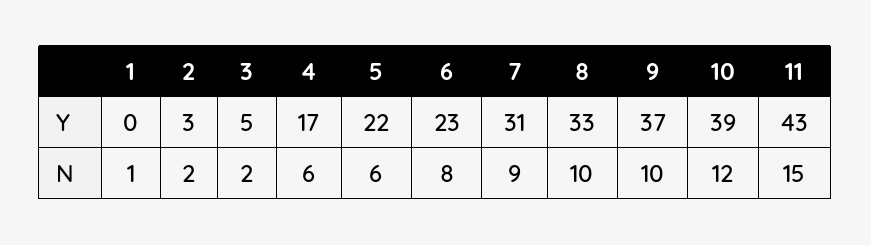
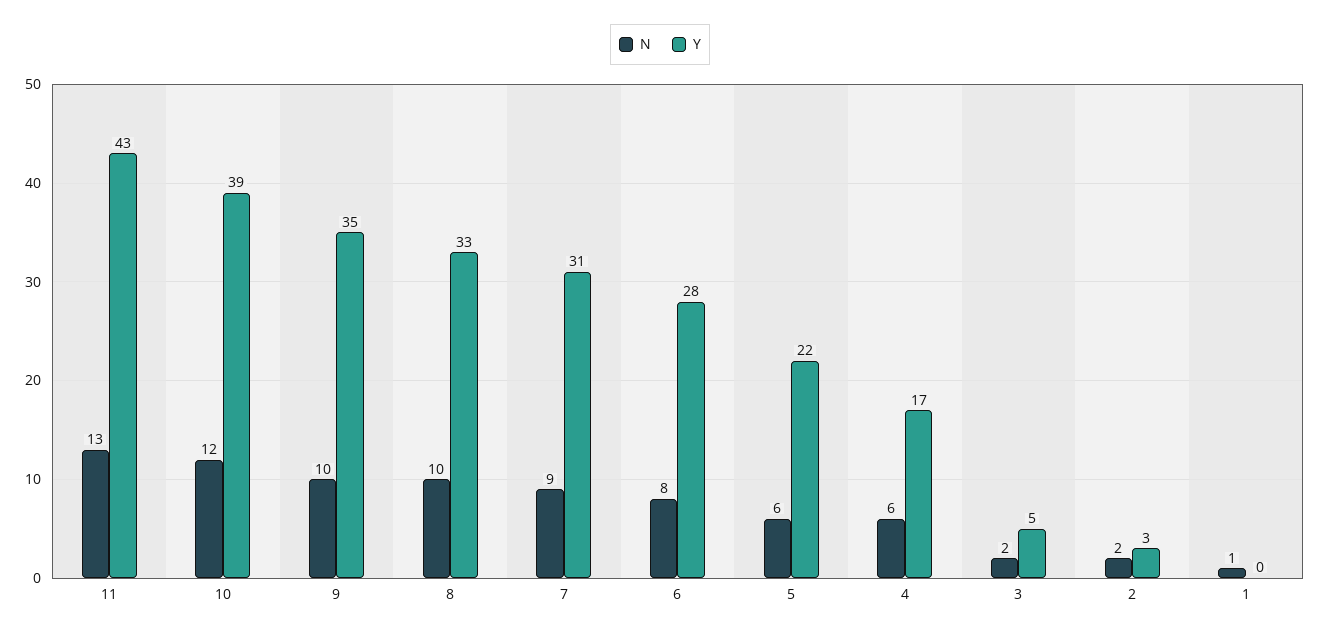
Y, 6: 23 -> 28
Y, 9: 37 -> 35
N, 11: 15 -> 13

